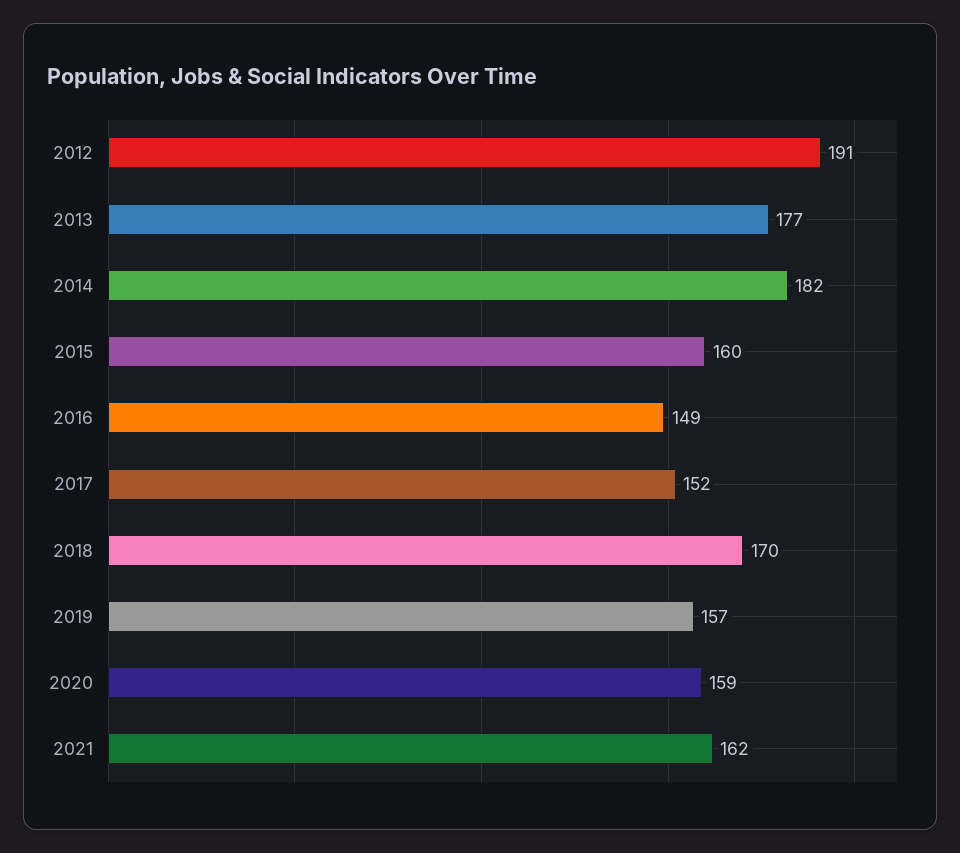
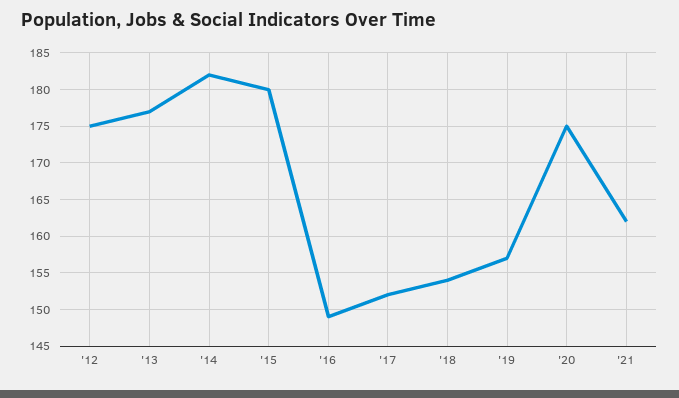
2012: 191 -> 175
2015: 160 -> 180
2018: 170 -> 154
2020: 159 -> 175

